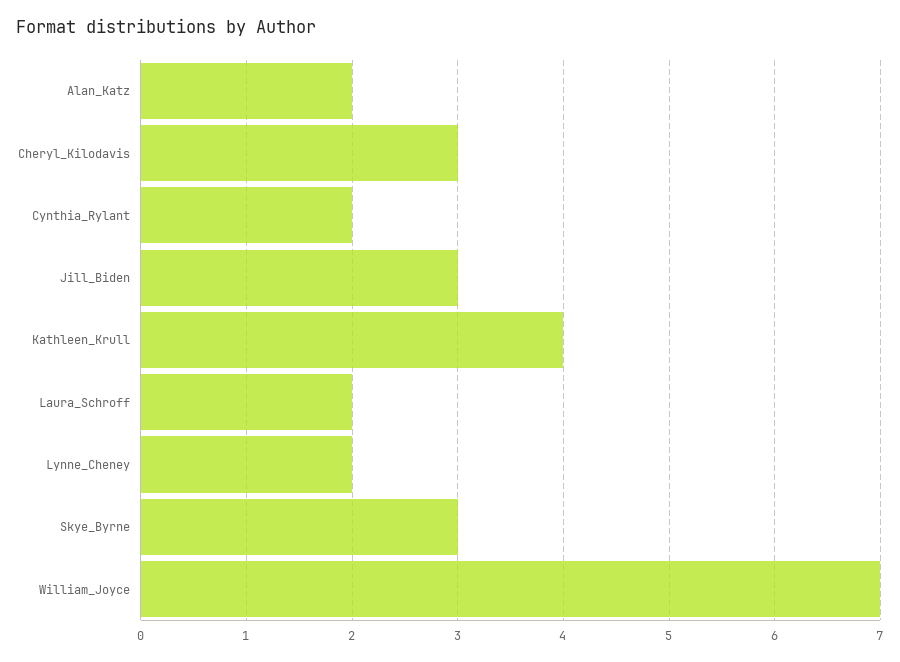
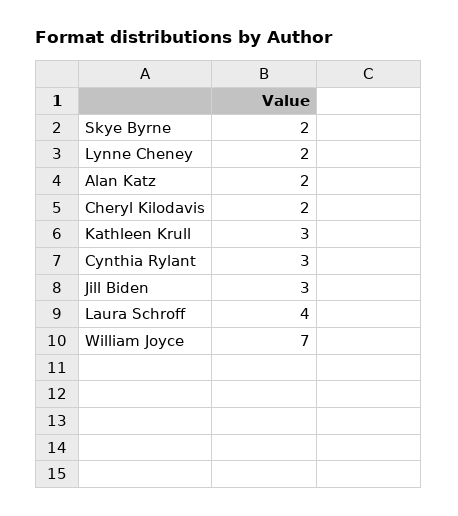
Cheryl_Kilodavis: 3 -> 2
Cynthia_Rylant: 2 -> 3
Kathleen_Krull: 4 -> 3
Laura_Schroff: 2 -> 4
Skye_Byrne: 3 -> 2

